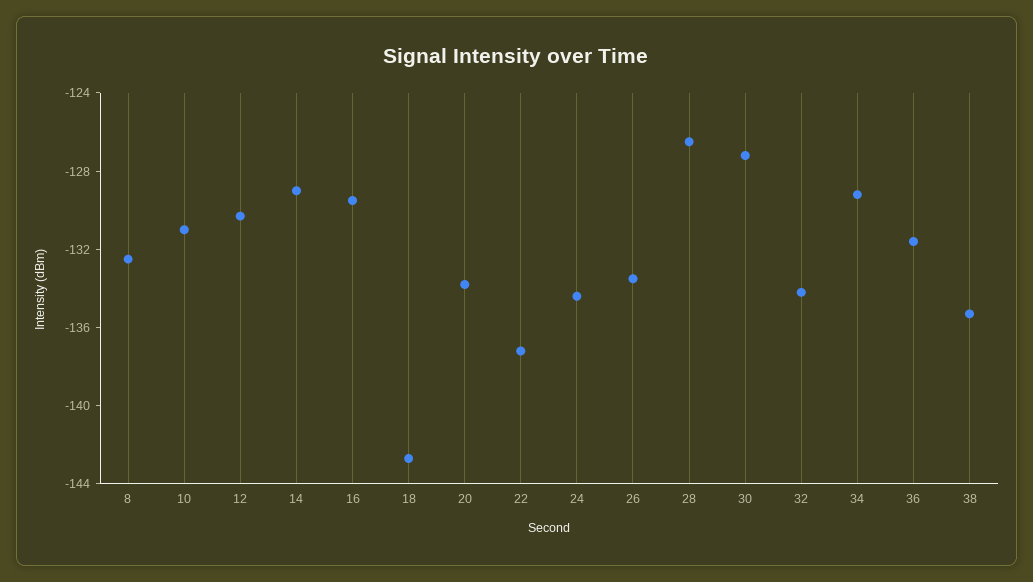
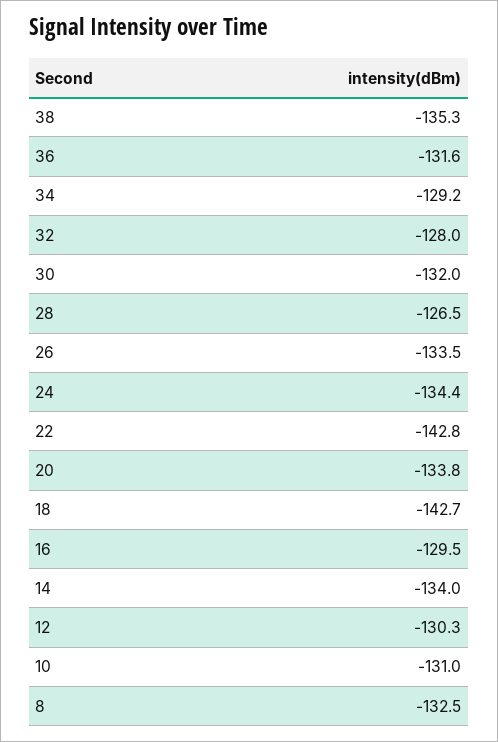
14: -129 -> -134
22: -137 -> -142.8
30: -127 -> -132
32: -134 -> -128

